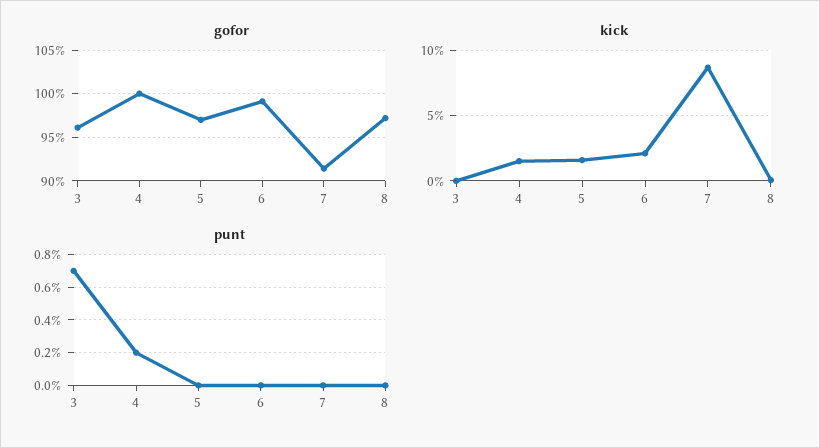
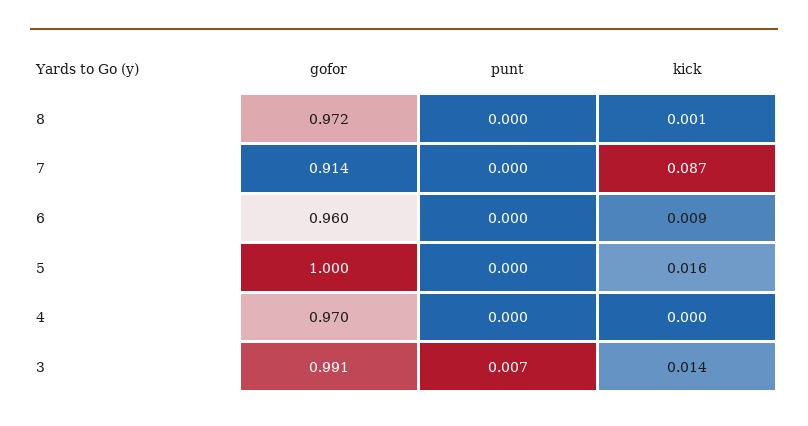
gofor, 3: 0.96 -> 0.991
gofor, 4: 1 -> 0.97
gofor, 5: 0.97 -> 1
gofor, 6: 0.99 -> 0.96
kick, 3: 0 -> 0.014
kick, 4: 0.015 -> 0
kick, 6: 0.02 -> 0.009
punt, 4: 0.002 -> 0

